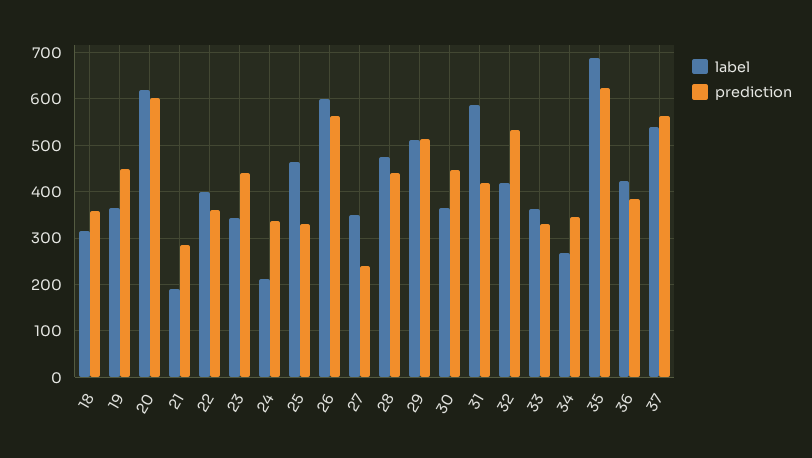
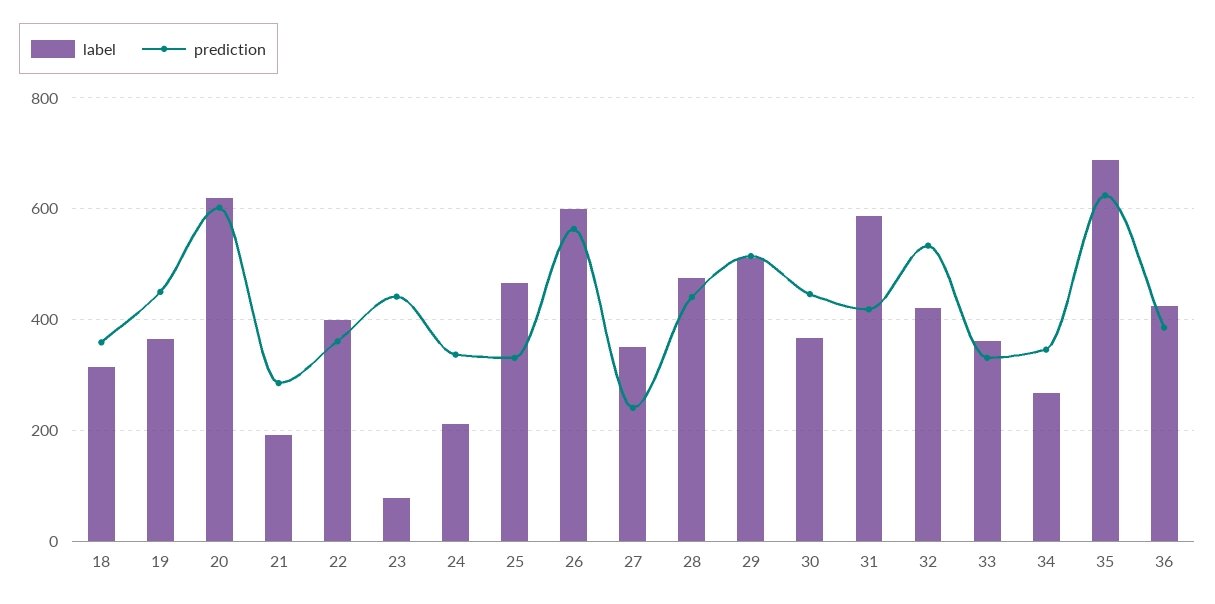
label, 23: 340 -> 80
label, 37: 540 -> none
prediction, 37: 560 -> none

